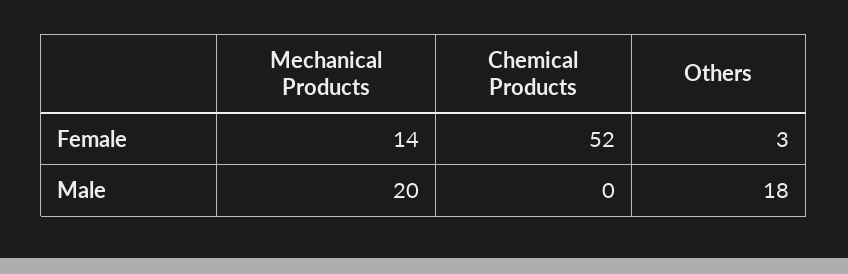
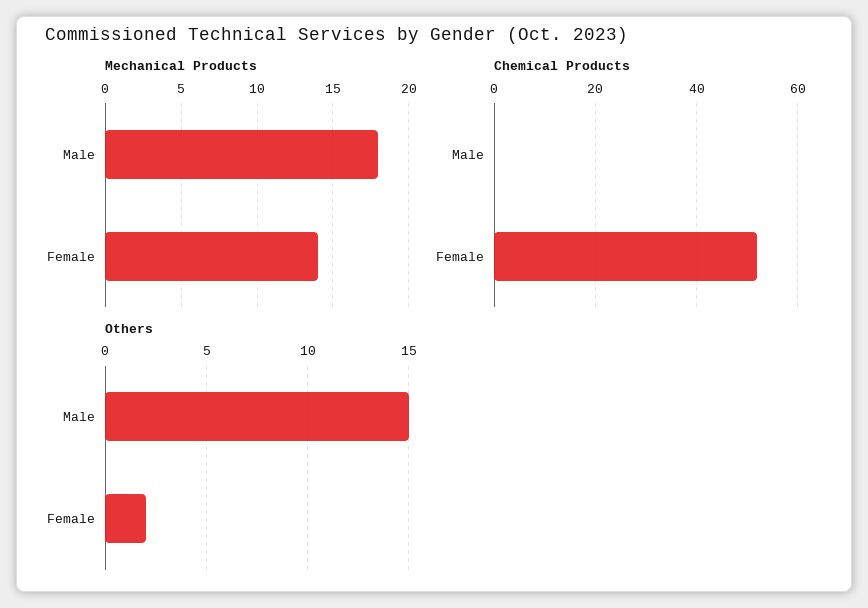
Others, Female: 3 -> 2
Mechanical Products, Male: 20 -> 18
Others, Male: 18 -> 15

